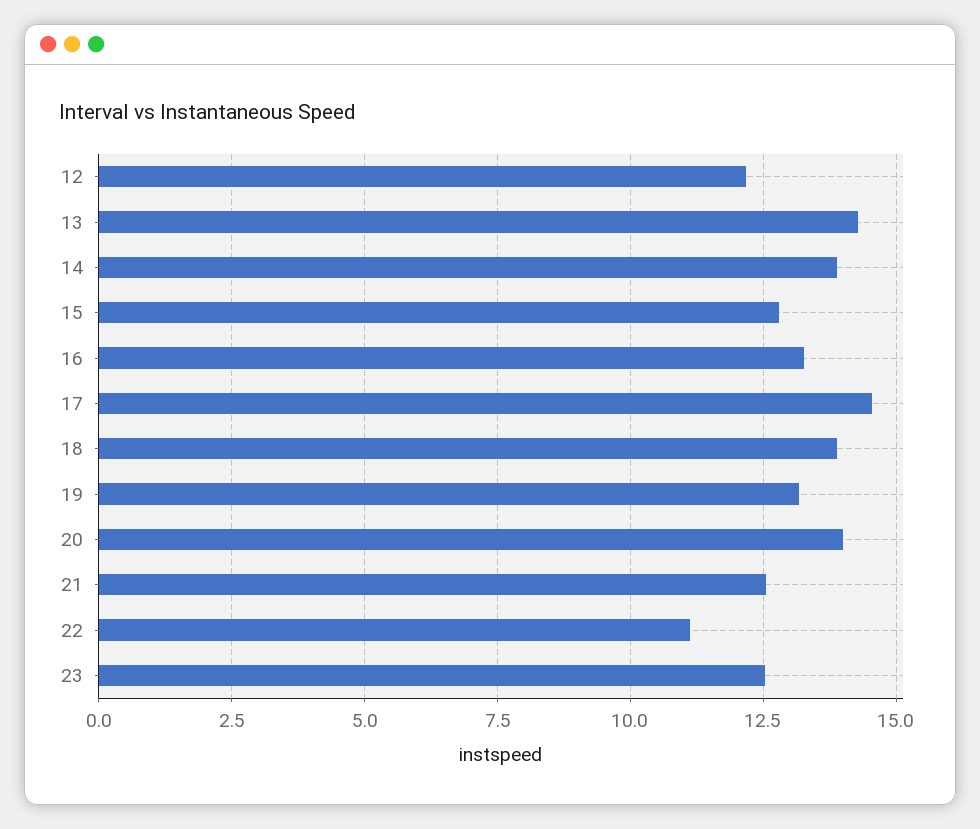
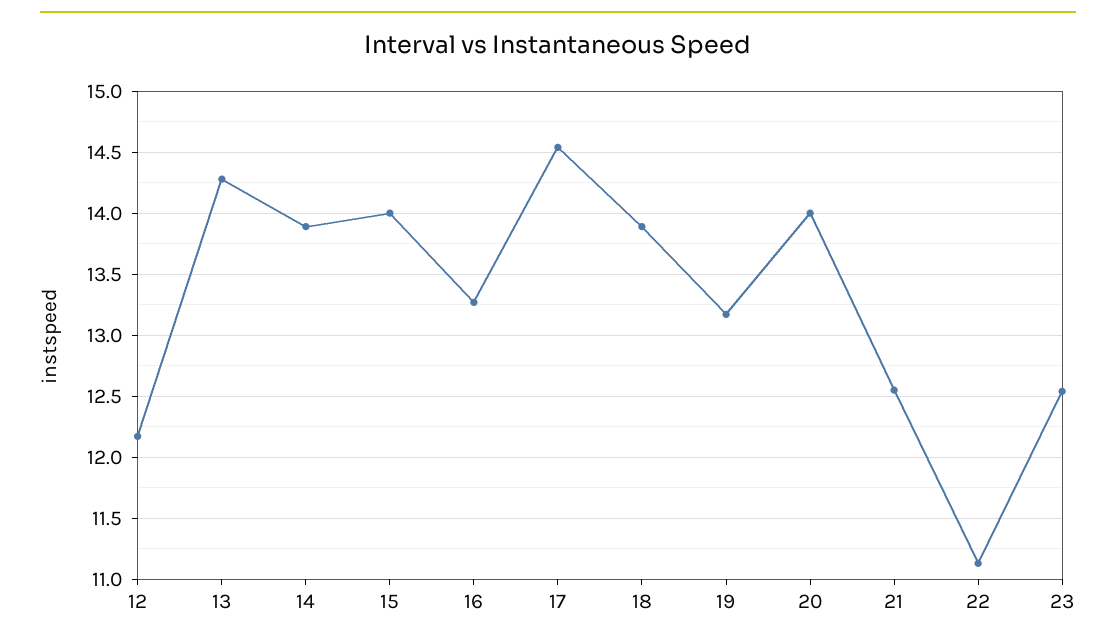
15: 12.75 -> 14

